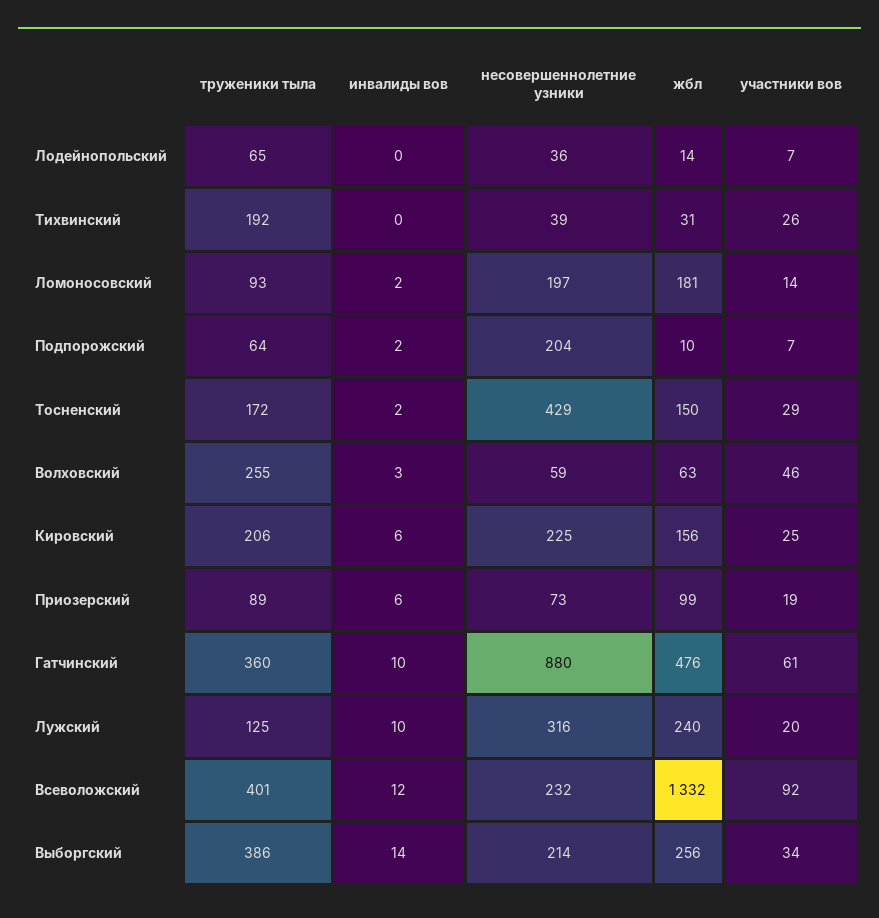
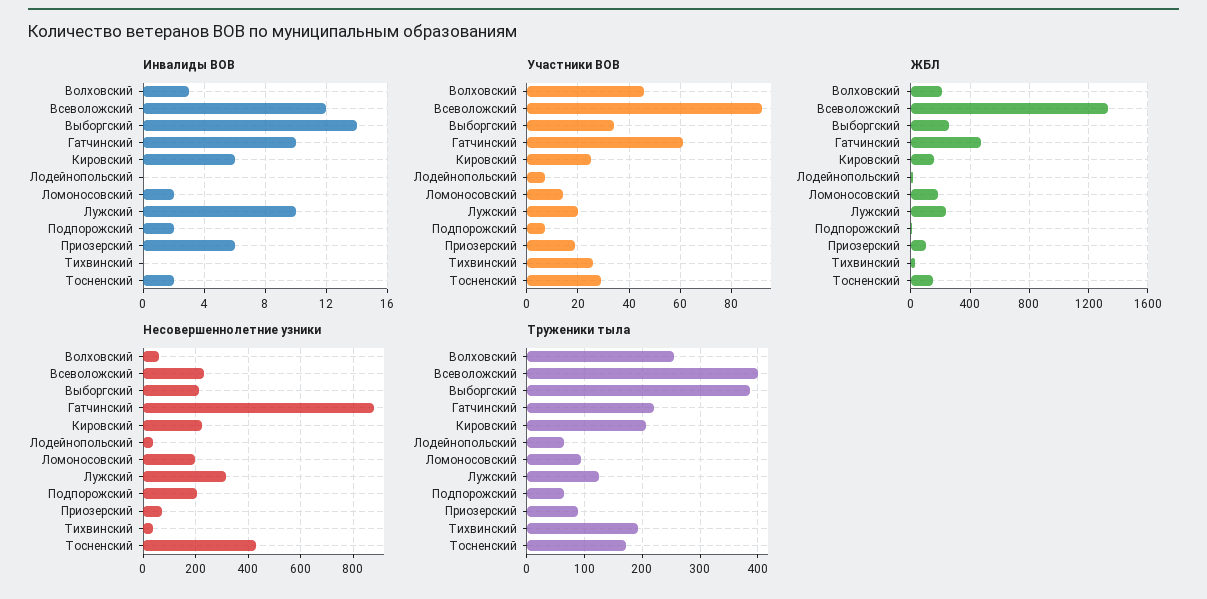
жбл, Волховский: 63 -> 200
труженики тыла, Гатчинский: 360 -> 220

